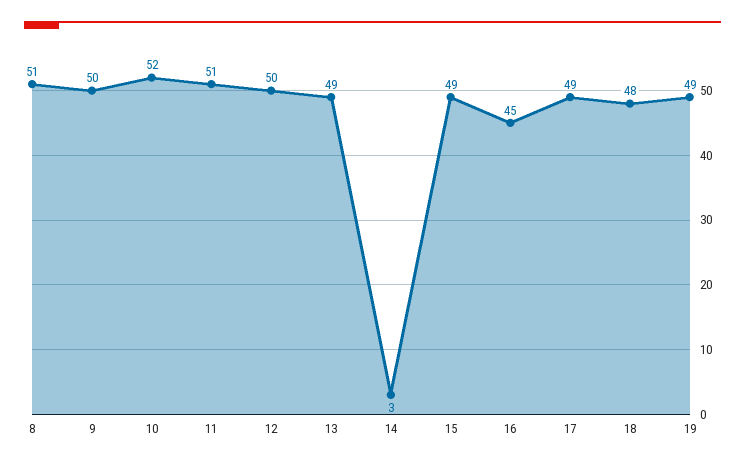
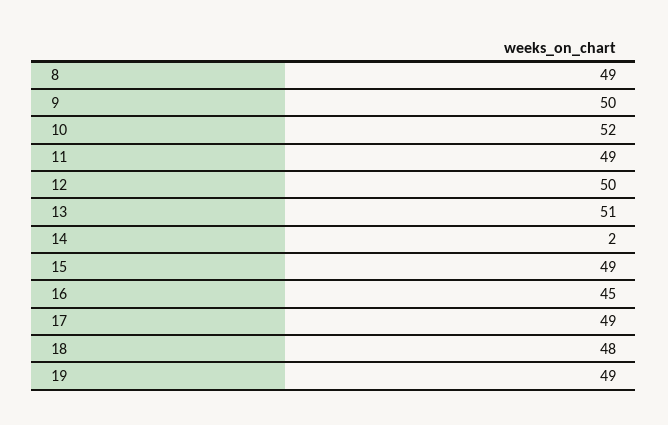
8: 51 -> 49
11: 51 -> 49
13: 49 -> 51
14: 3 -> 2

